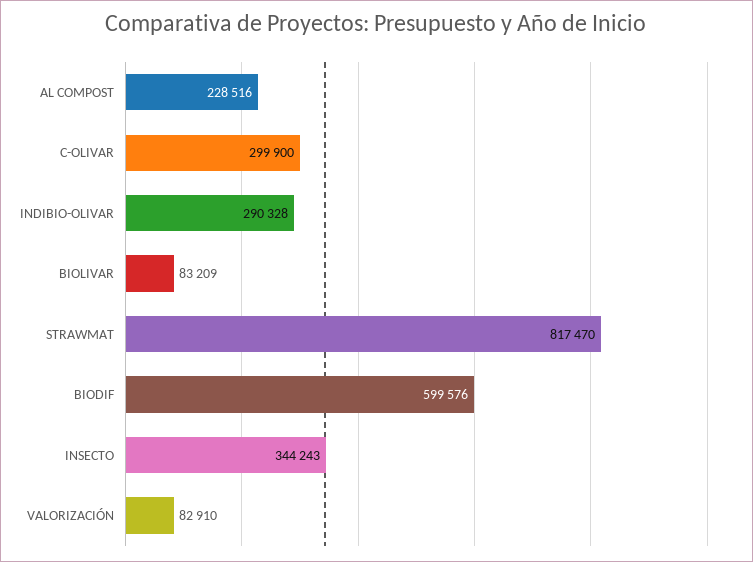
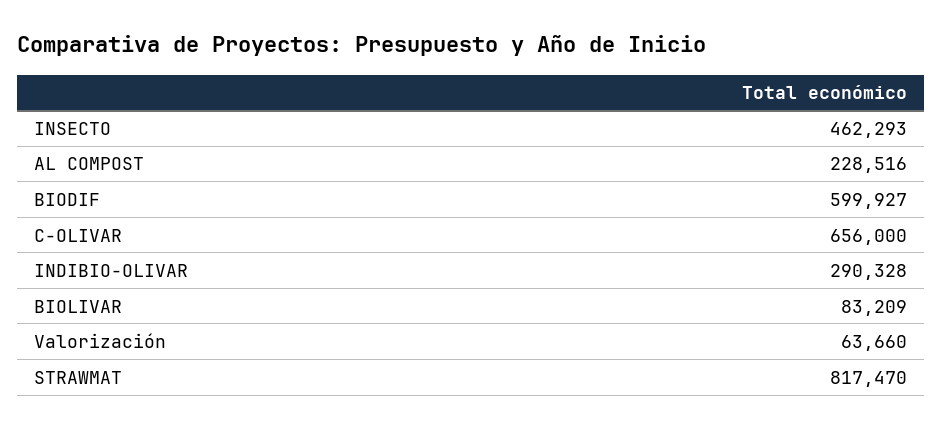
C-OLIVAR: 299900 -> 656000
BIODIF: 599576 -> 599927
INSECTO: 344243 -> 462293
VALORIZACIÓN: 82910 -> 63660

